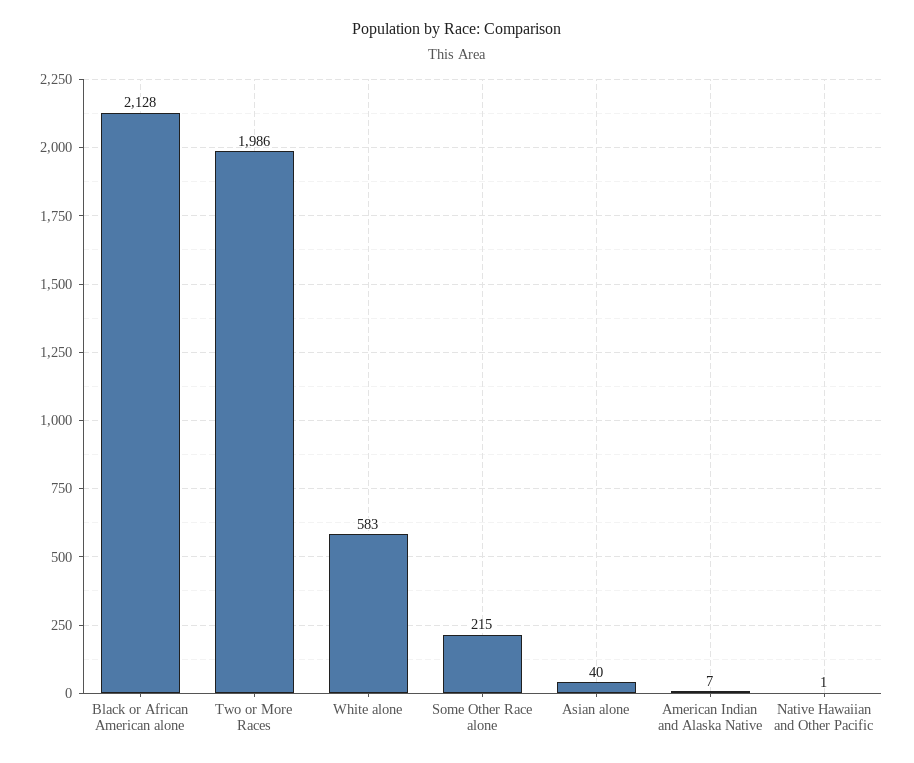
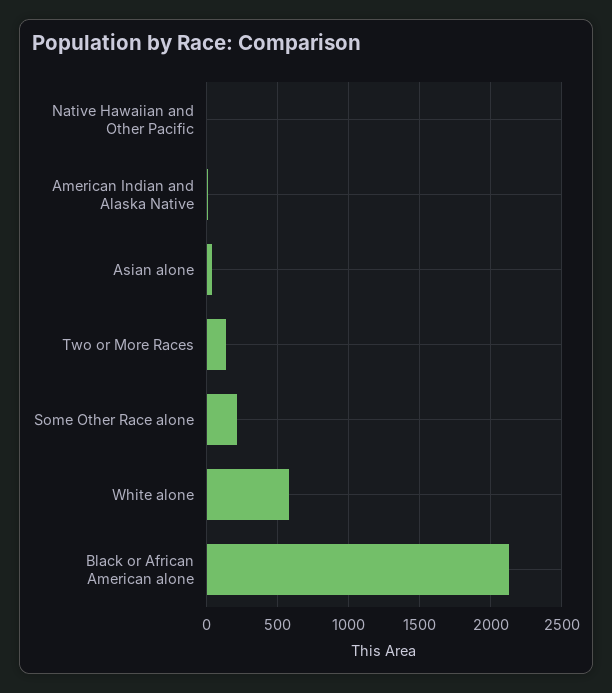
Two or More Races: 1986 -> 150

